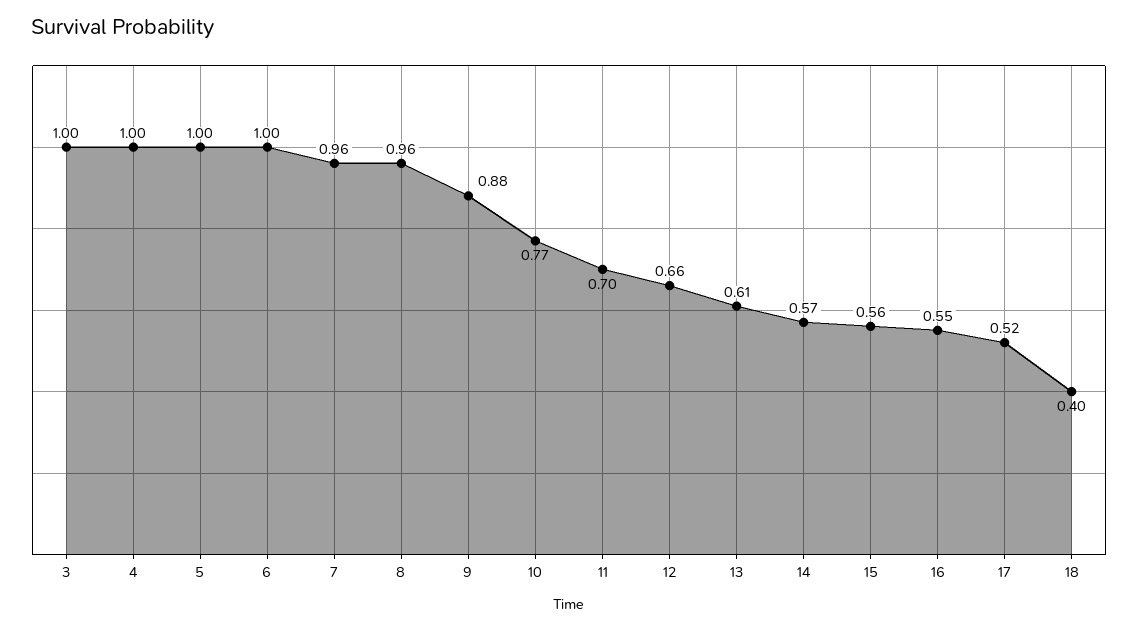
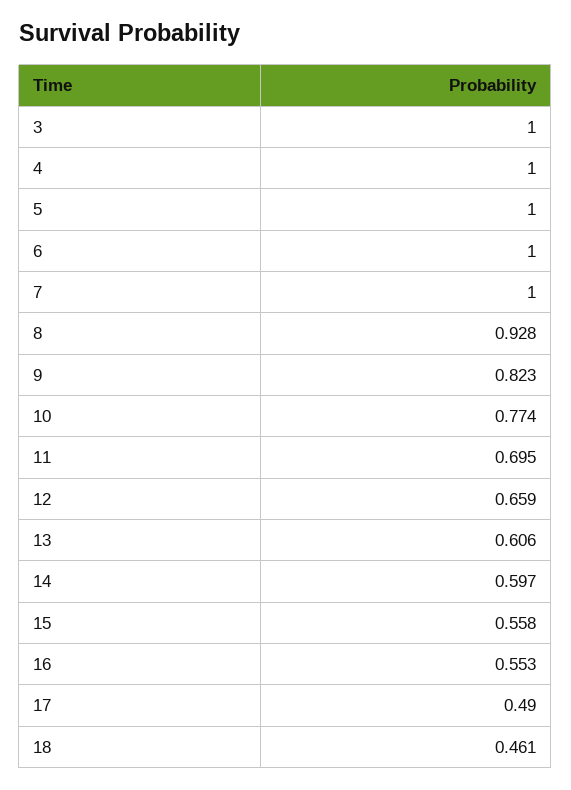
7: 0.96 -> 1
8: 0.96 -> 0.928
9: 0.88 -> 0.823
14: 0.57 -> 0.597
17: 0.52 -> 0.49
18: 0.4 -> 0.461

